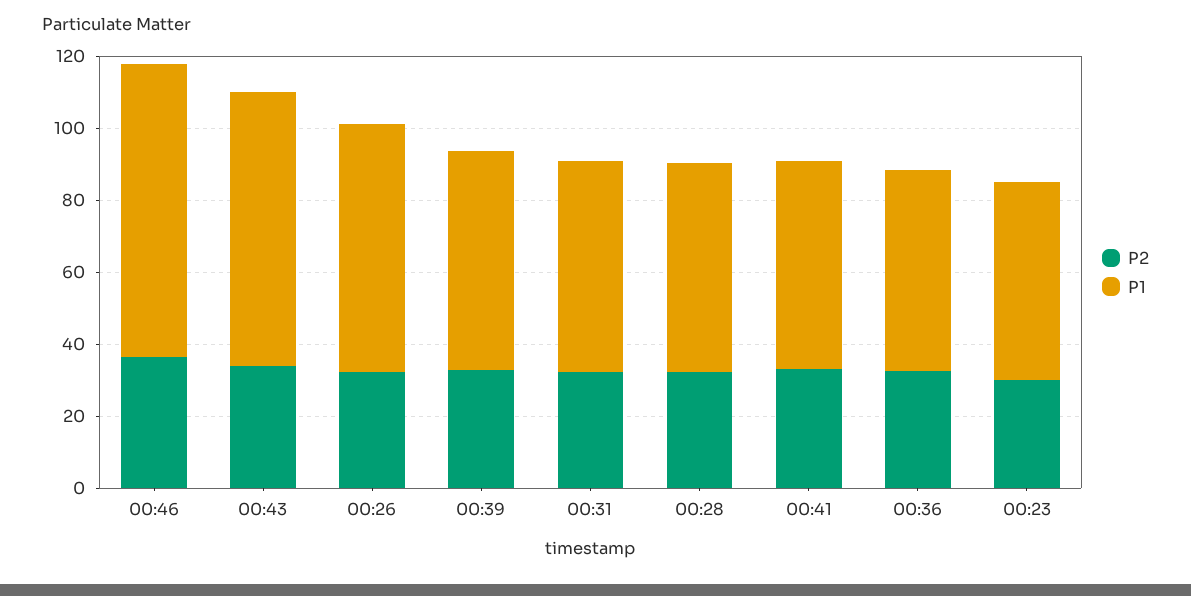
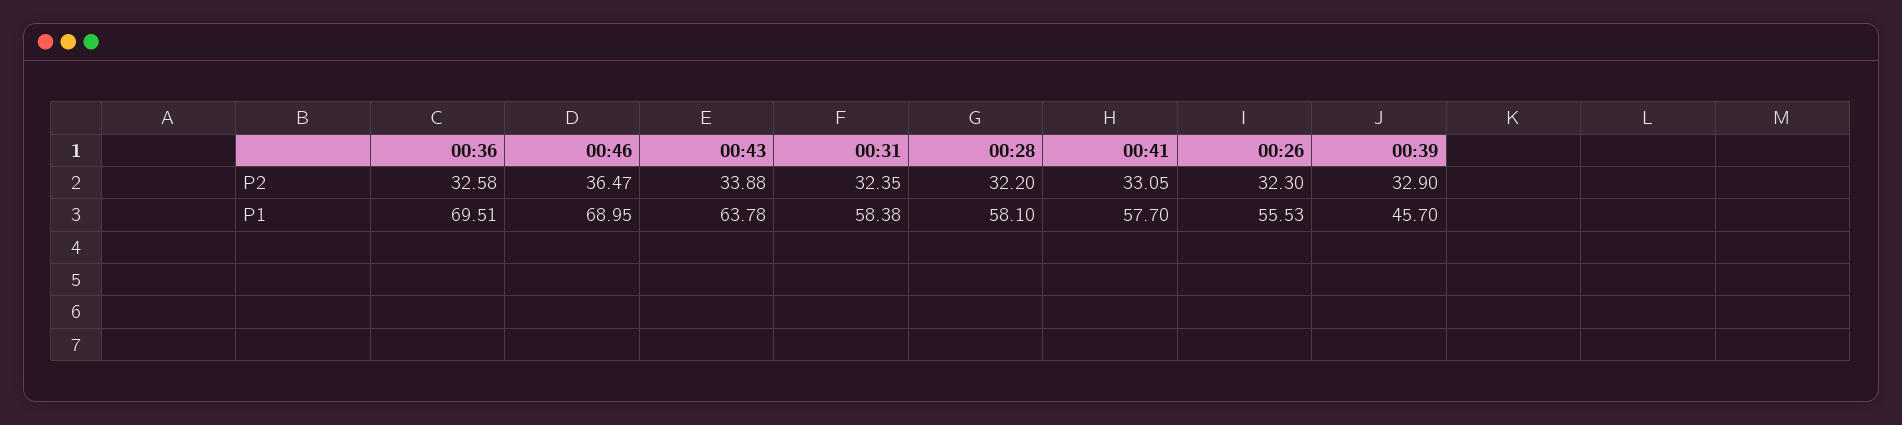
P1, 00:46: 80 -> 68.95
P1, 00:43: 75 -> 63.78
P1, 00:26: 70 -> 55.53
P1, 00:39: 60 -> 45.7
P1, 00:36: 55 -> 69.51
P2, 00:23: 30 -> none
P1, 00:23: 55 -> none

